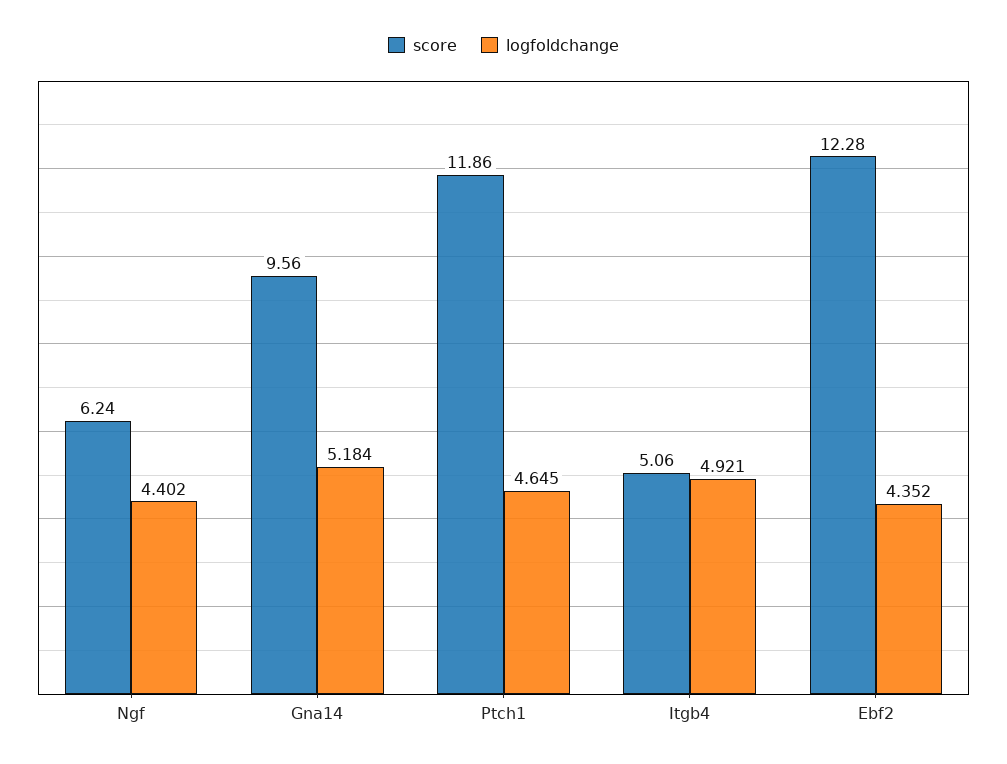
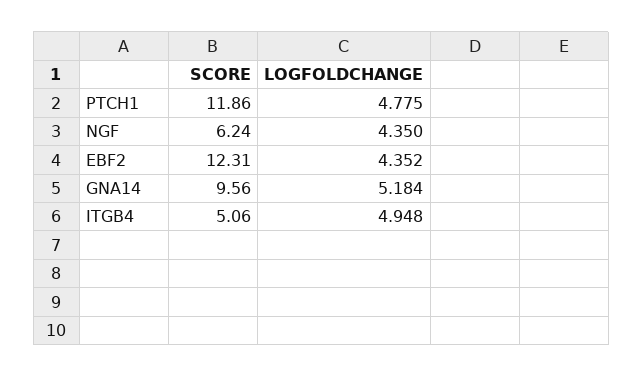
logfoldchange, Ngf: 4.402 -> 4.35
logfoldchange, Ptch1: 4.645 -> 4.775
logfoldchange, Itgb4: 4.921 -> 4.948
score, Ebf2: 12.28 -> 12.31

